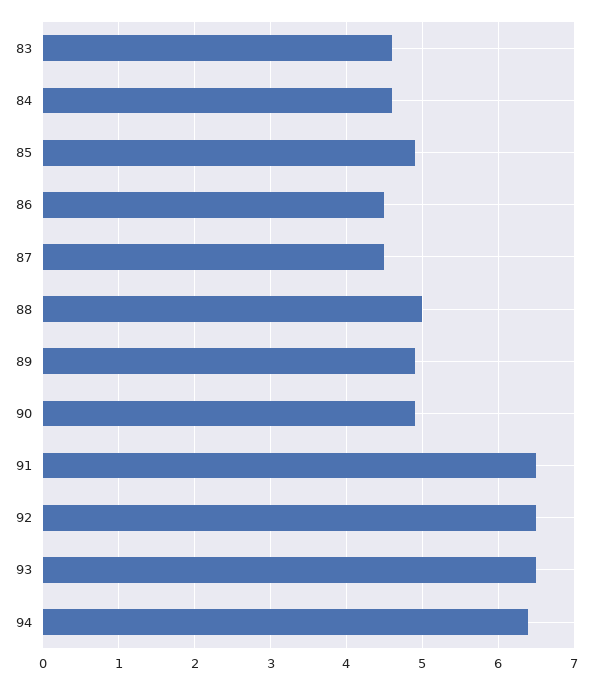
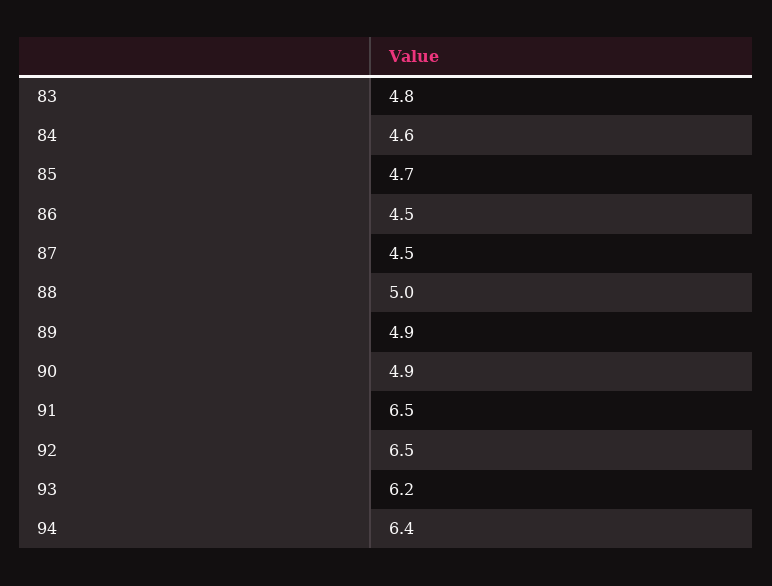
83: 4.6 -> 4.8
85: 4.9 -> 4.7
93: 6.5 -> 6.2

